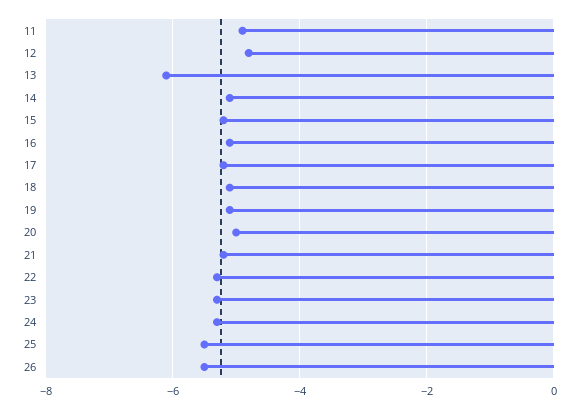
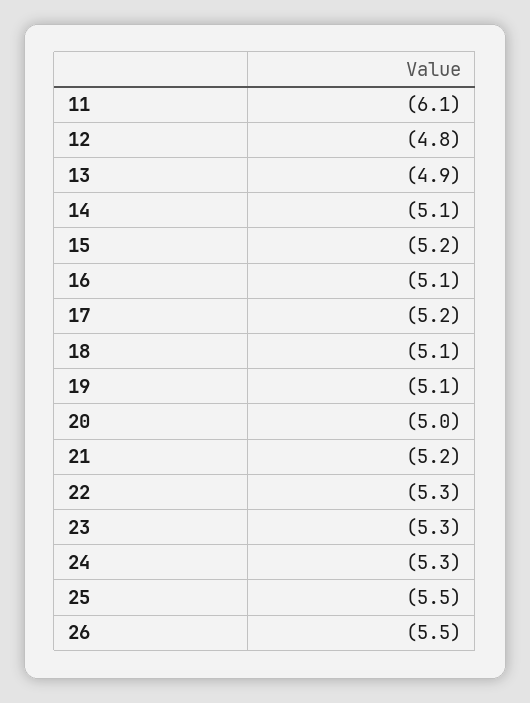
11: -5 -> -6.1
13: -6 -> -4.9

